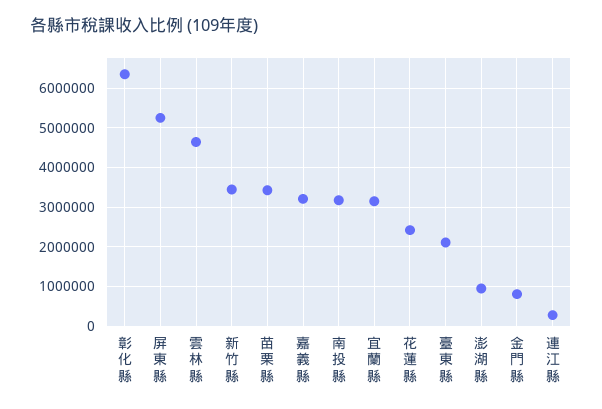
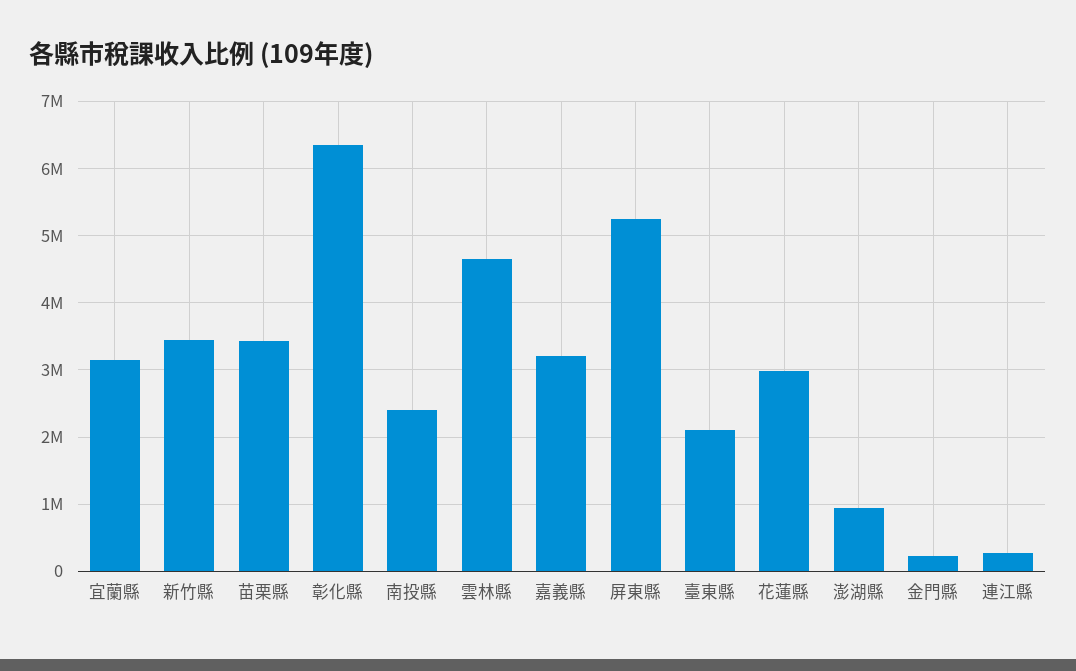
南投縣: 3200000 -> 2400000
花蓮縣: 2400000 -> 3000000
金門縣: 800000 -> 200000

